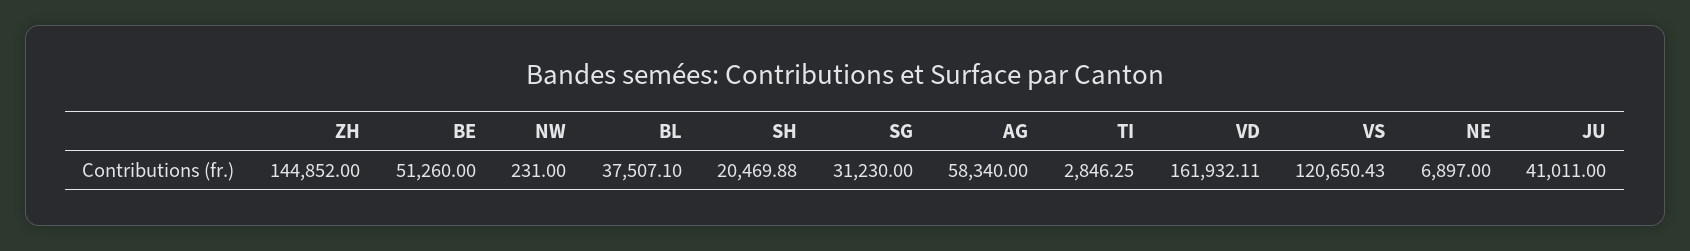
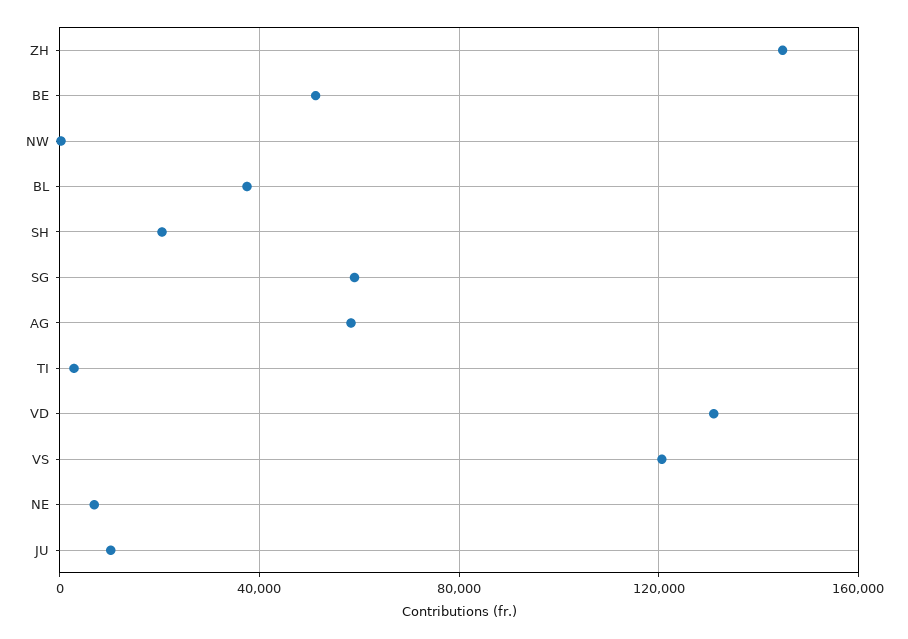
SG: 31230 -> 60000
VD: 161932.11 -> 130000
JU: 41011 -> 10000

